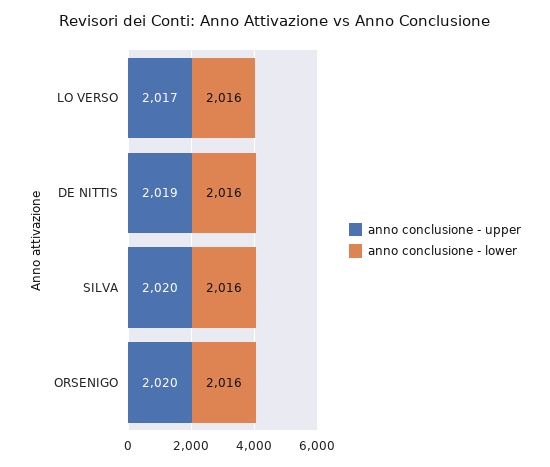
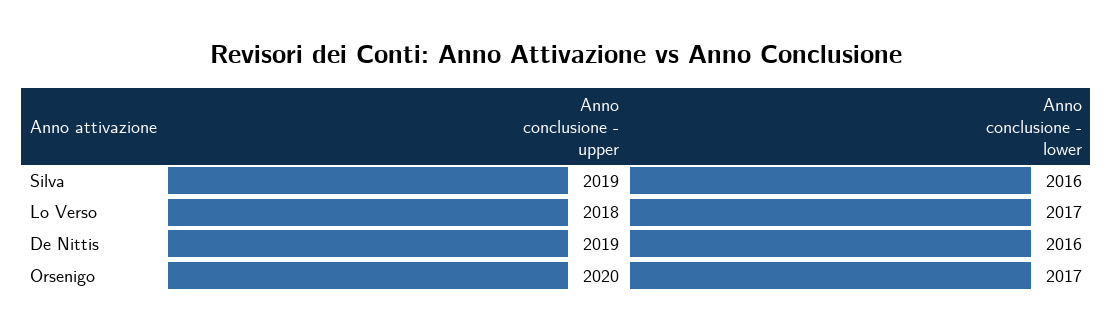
anno conclusione - upper, LO VERSO: 2017 -> 2018
anno conclusione - lower, LO VERSO: 2016 -> 2017
anno conclusione - upper, SILVA: 2020 -> 2019
anno conclusione - lower, ORSENIGO: 2016 -> 2017

